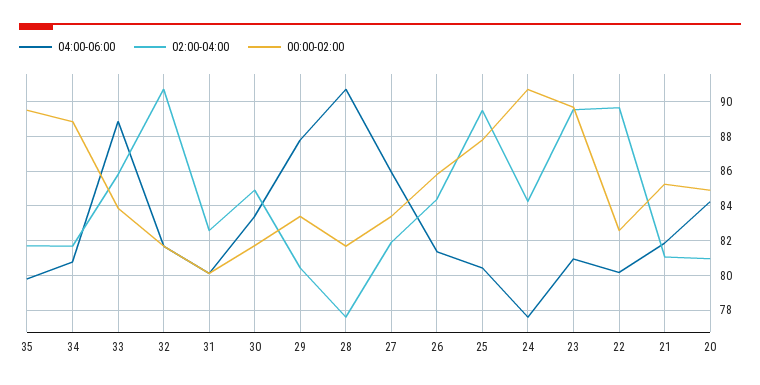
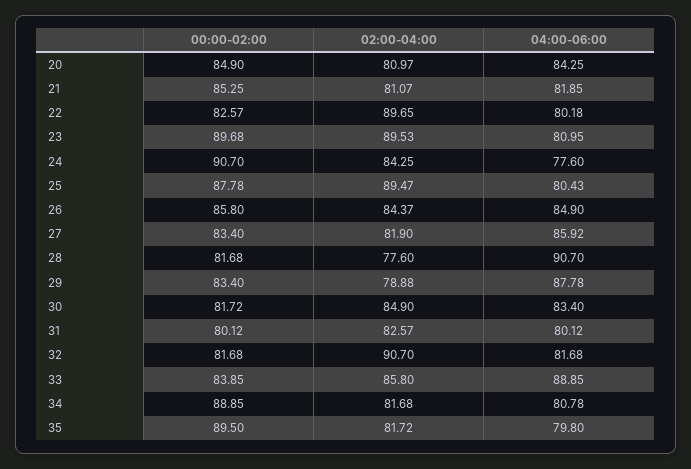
02:00-04:00, 29: 80.5 -> 78.88
04:00-06:00, 26: 81.5 -> 84.9

